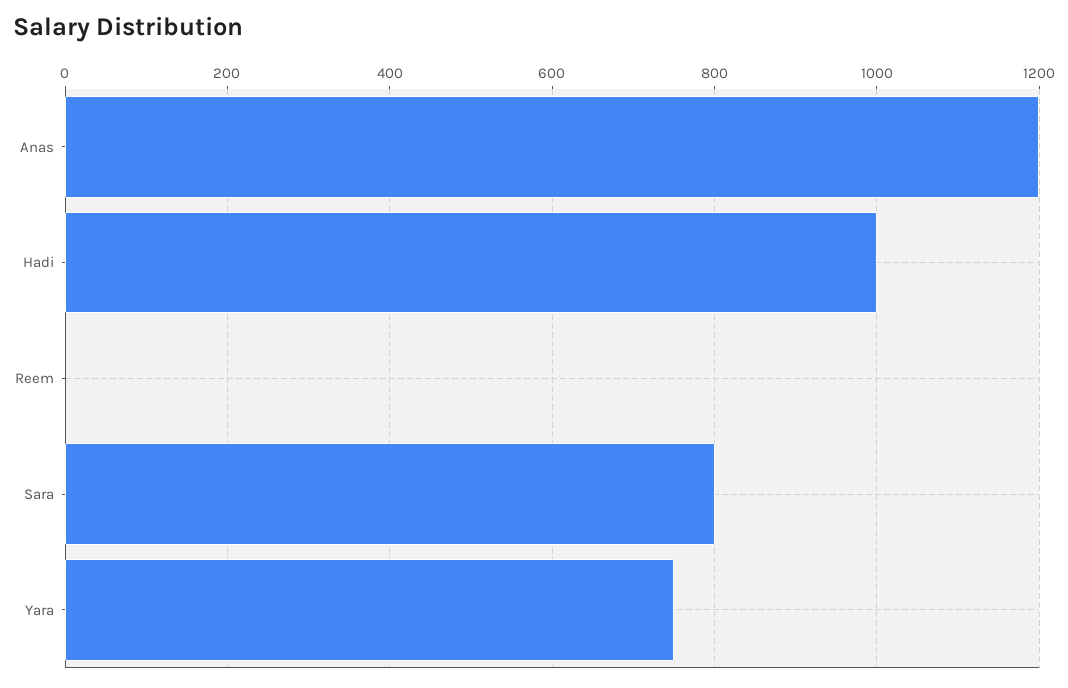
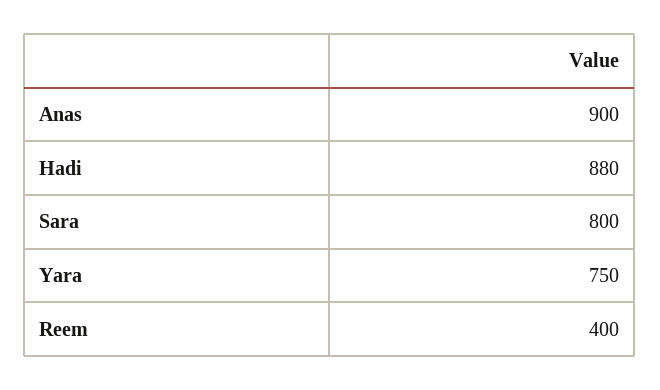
Anas: 1200 -> 900
Hadi: 1000 -> 880
Reem: 0 -> 400

